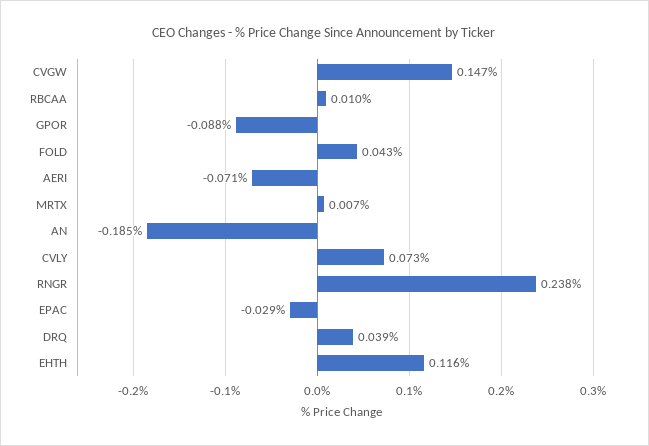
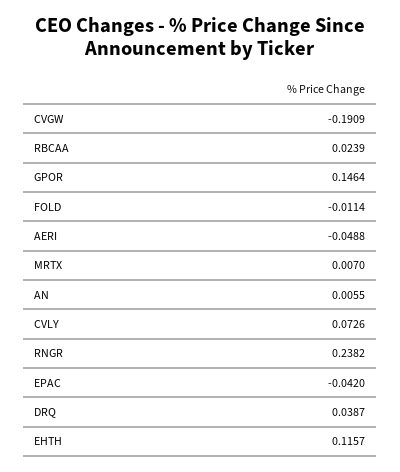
CVGW: 0.147 -> -0.1909
RBCAA: 0.01 -> 0.0239
GPOR: -0.088 -> 0.1464
FOLD: 0.043 -> -0.0114
AERI: -0.071 -> -0.0488
AN: -0.185 -> 0.0055
EPAC: -0.029 -> -0.042

